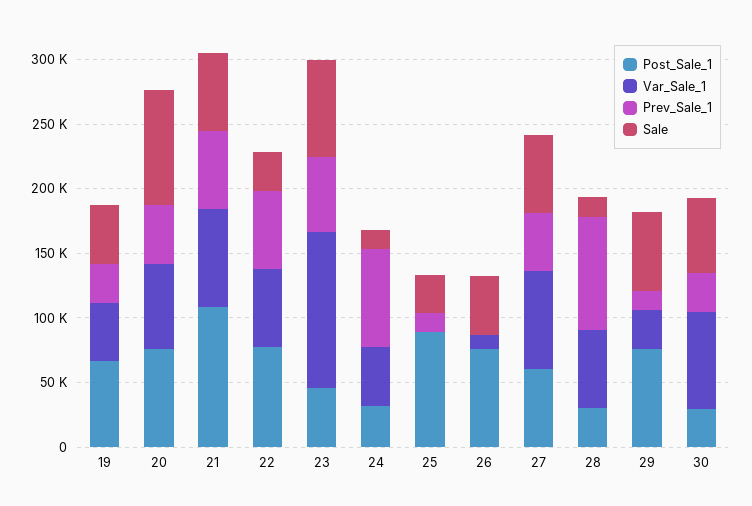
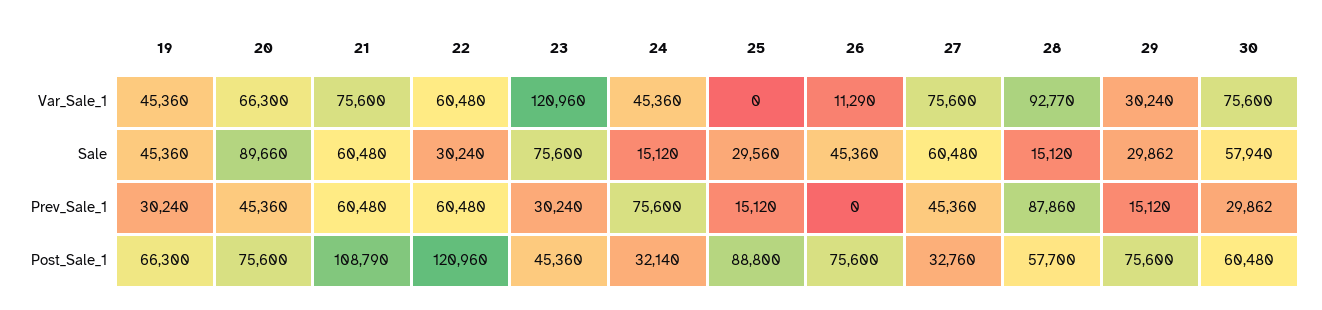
Post_Sale_1, 22: 80000 -> 120960
Prev_Sale_1, 23: 60000 -> 30240
Post_Sale_1, 27: 60000 -> 32760
Post_Sale_1, 28: 30000 -> 57700
Var_Sale_1, 28: 60000 -> 92770
Sale, 29: 60000 -> 29862
Post_Sale_1, 30: 30000 -> 60480

